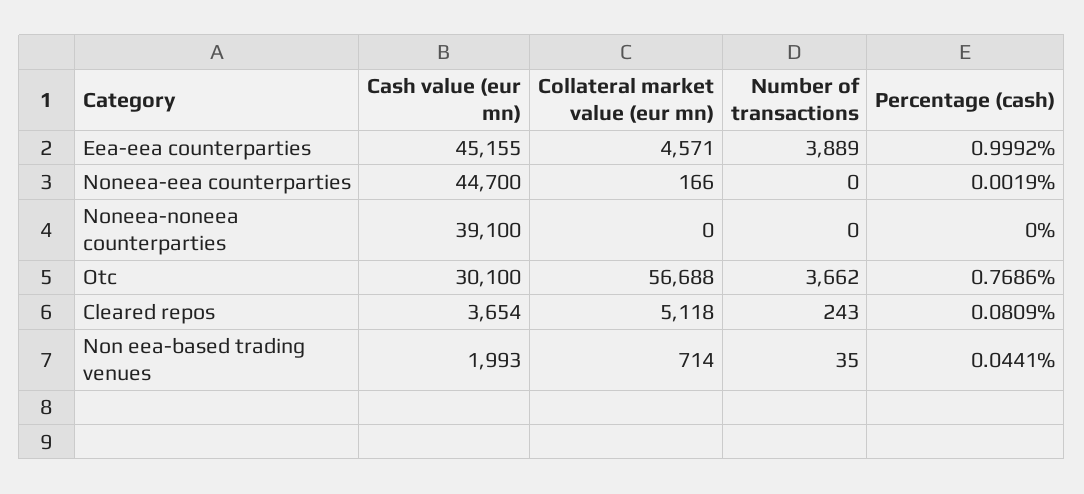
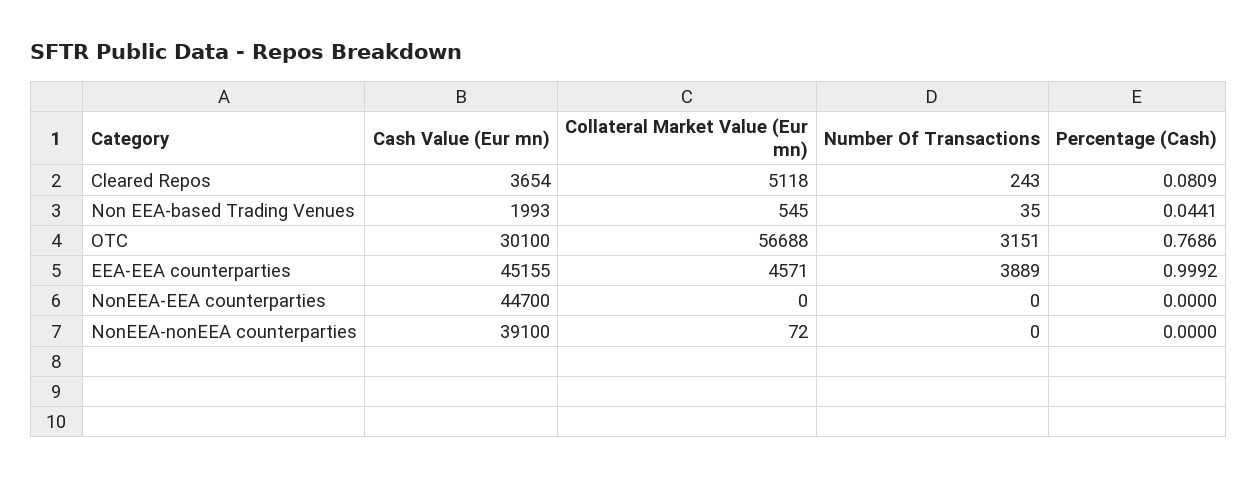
Collateral market value (eur mn), Noneea-eea counterparties: 166 -> 0
Percentage (cash), Noneea-eea counterparties: 0.0019 -> 0
Collateral market value (eur mn), Noneea-noneea counterparties: 0 -> 72
Number of transactions, Otc: 3662 -> 3151
Collateral market value (eur mn), Non eea-based trading venues: 714 -> 545

